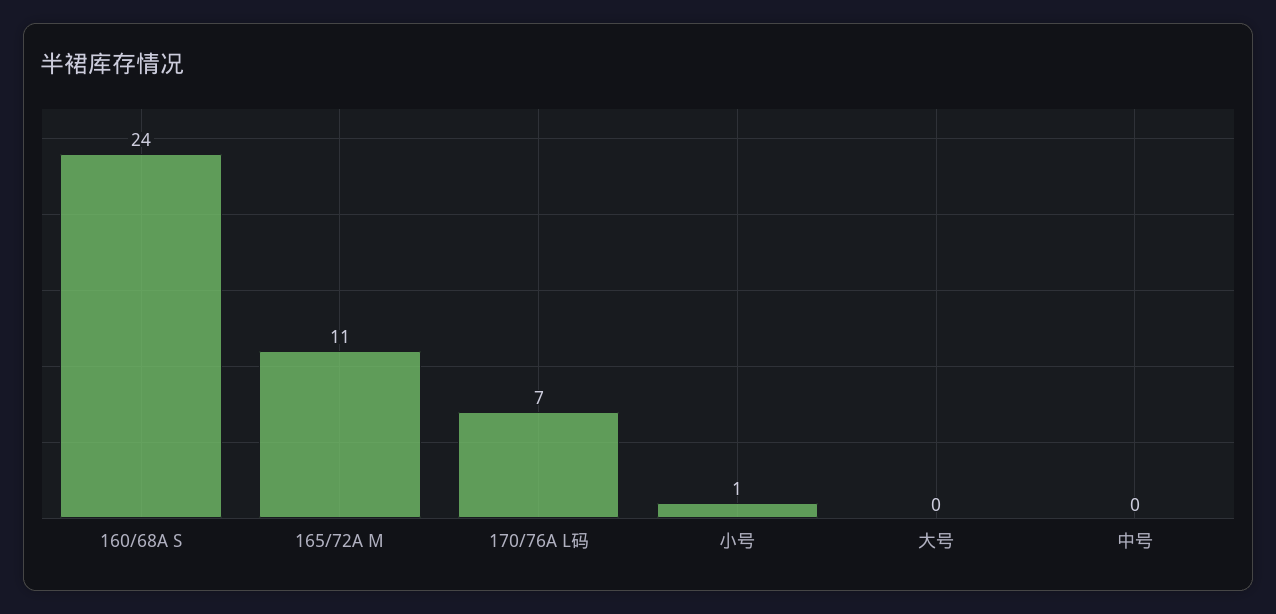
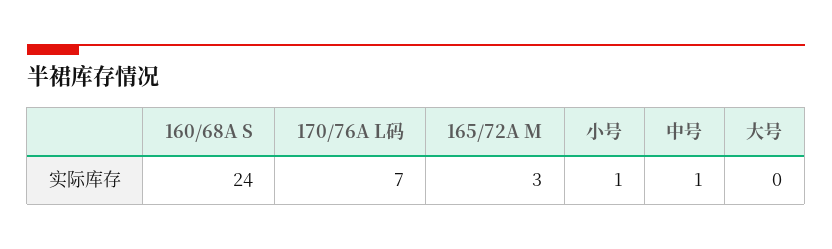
165/72A M: 11 -> 3
中号: 0 -> 1

